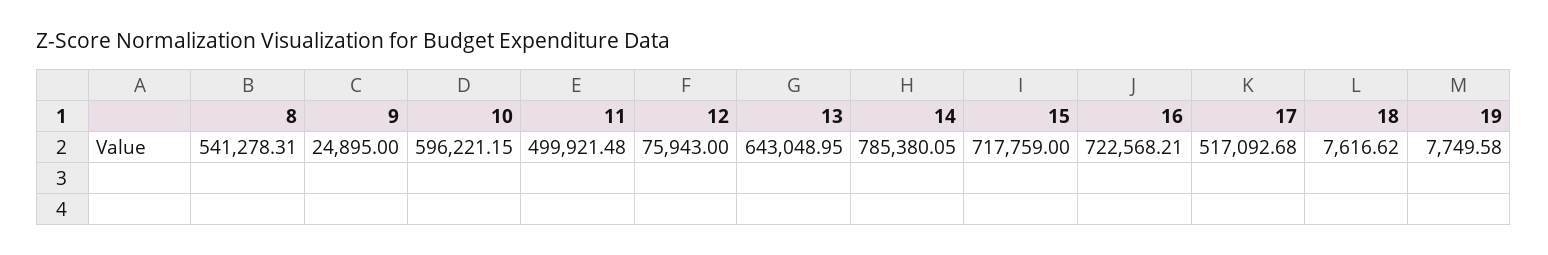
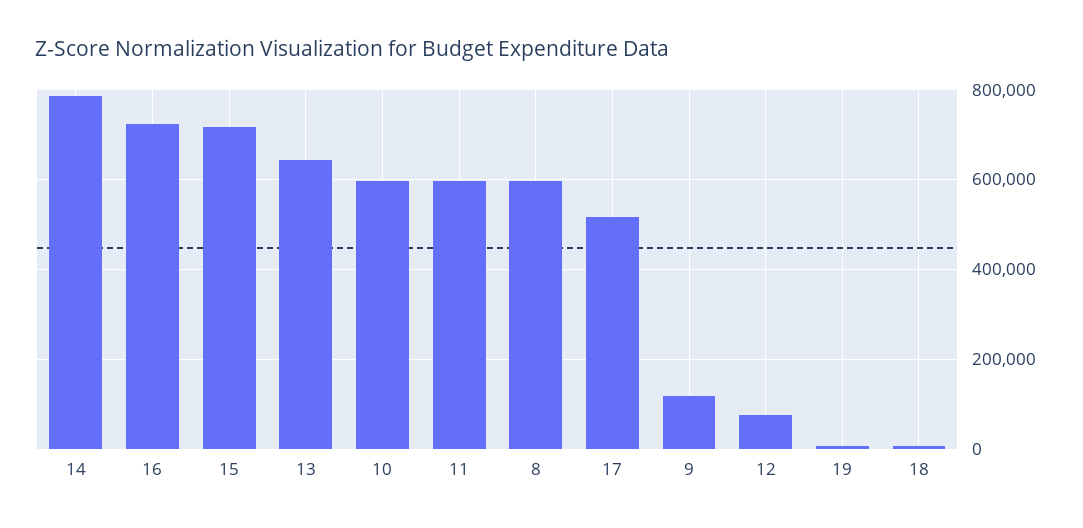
8: 541278.31 -> 600000
9: 24895 -> 120000
11: 499921.48 -> 600000

